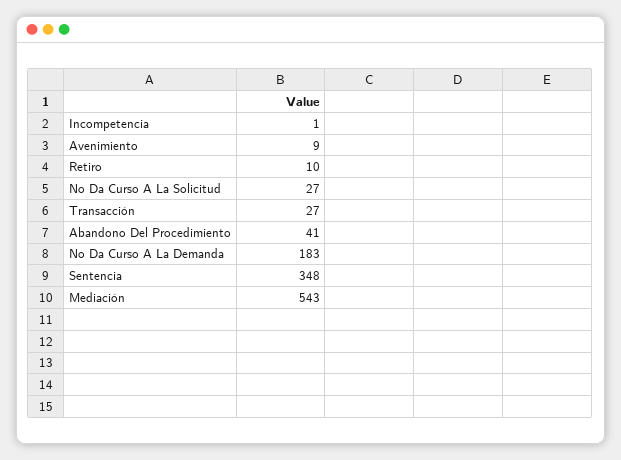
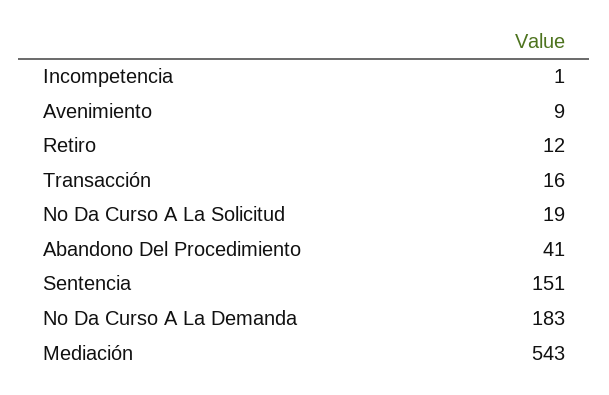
Retiro: 10 -> 12
No Da Curso A La Solicitud: 27 -> 19
Transacción: 27 -> 16
Sentencia: 348 -> 151

